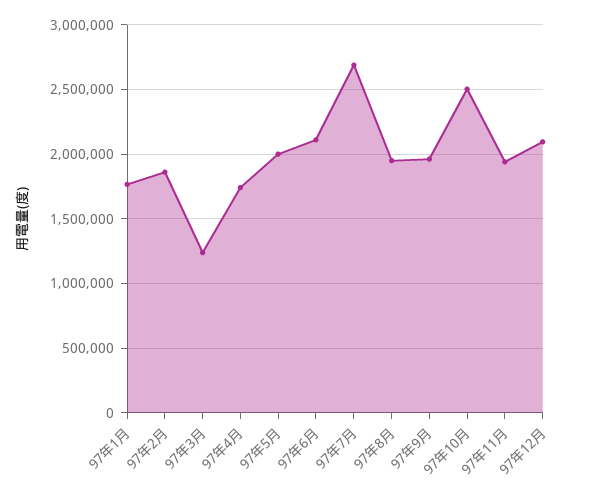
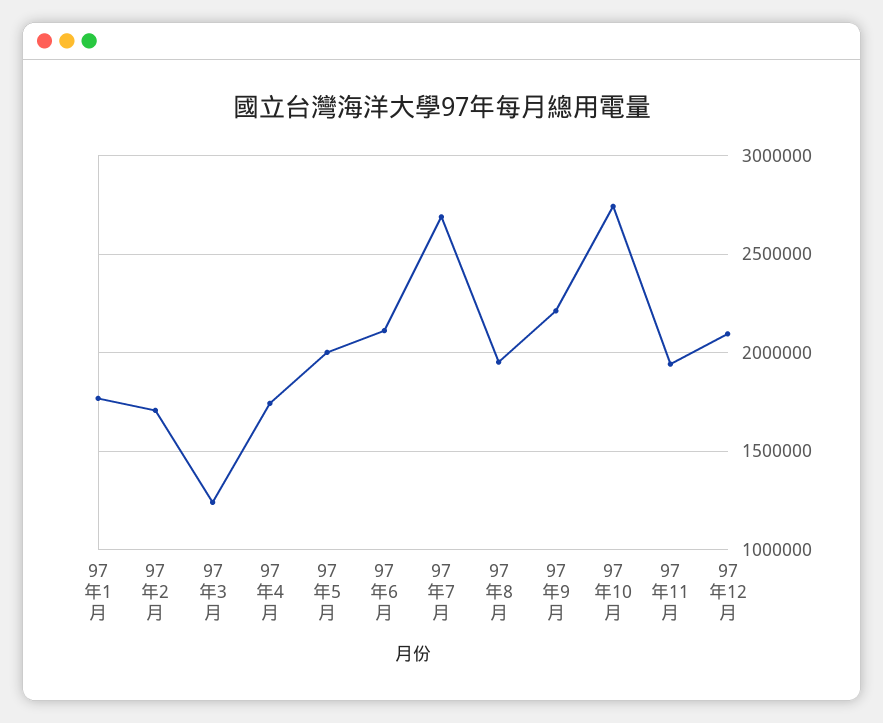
97年2月: 1850000 -> 1700000
97年9月: 1950000 -> 2200000
97年10月: 2500000 -> 2750000

